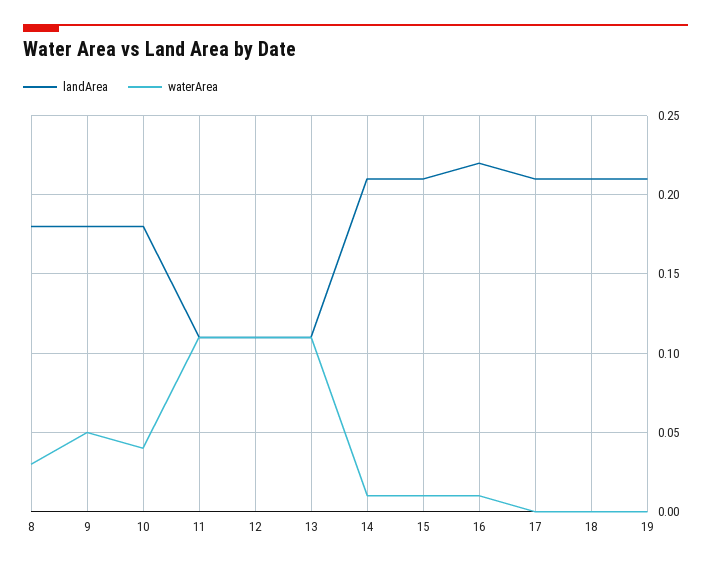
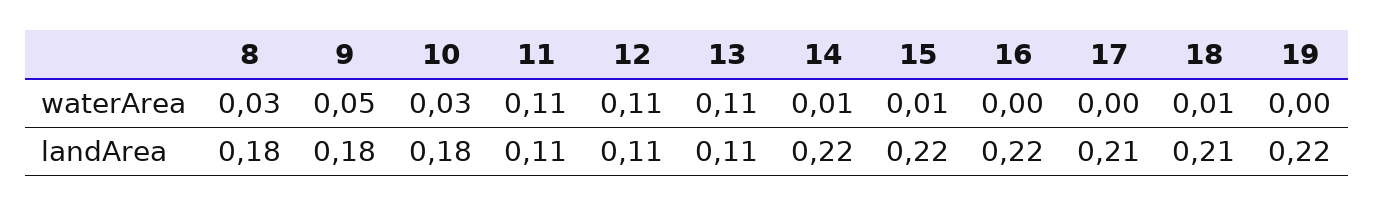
waterArea, 10: 0.04 -> 0.03
landArea, 14: 0.21 -> 0.22
landArea, 15: 0.21 -> 0.22
waterArea, 16: 0.01 -> 0
waterArea, 18: 0 -> 0.01
landArea, 19: 0.21 -> 0.22

